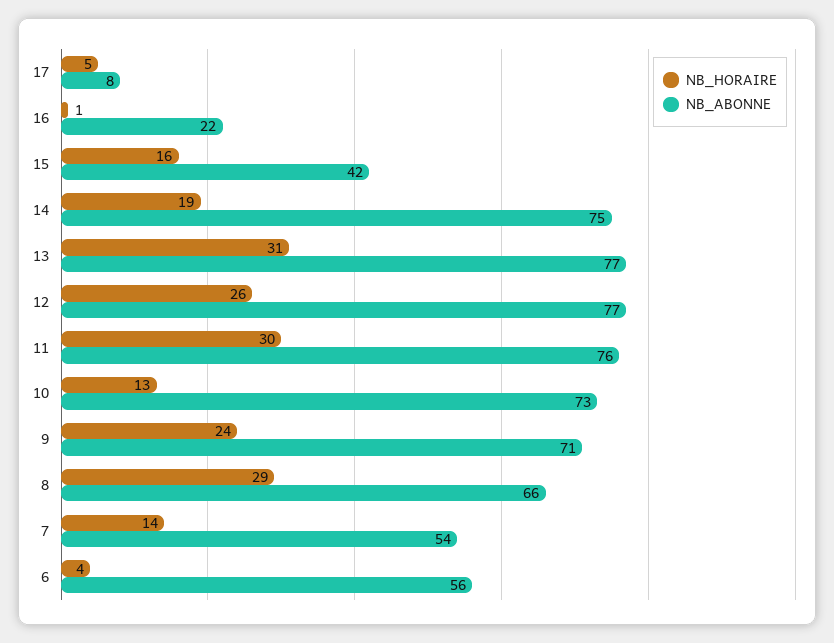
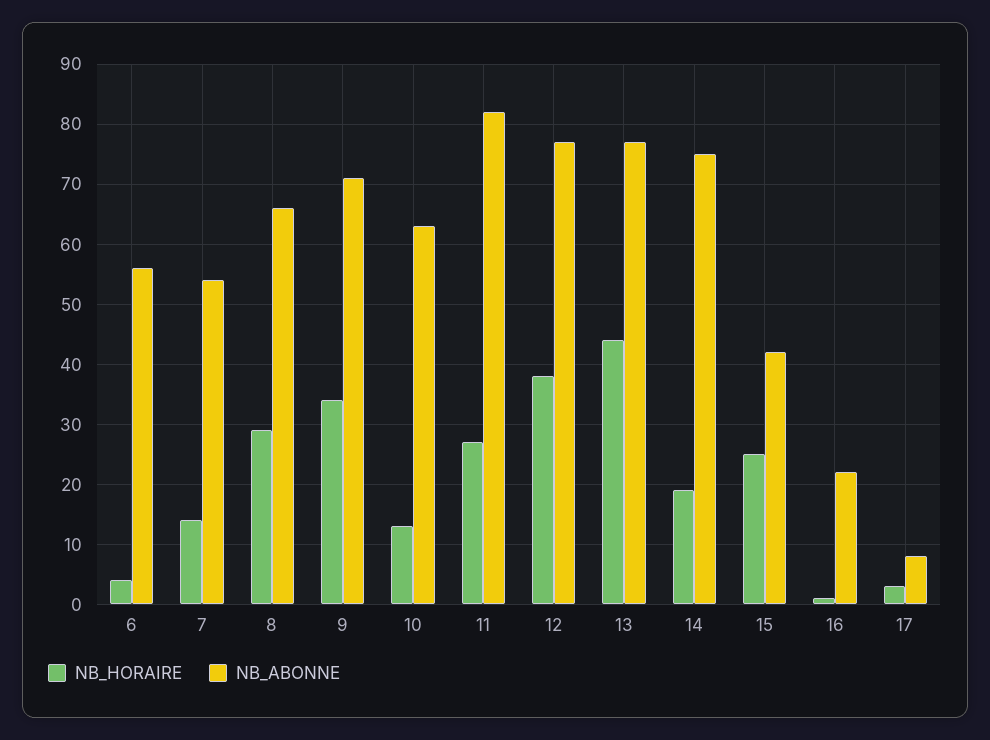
NB_HORAIRE, 17: 5 -> 3
NB_HORAIRE, 15: 16 -> 25
NB_HORAIRE, 13: 31 -> 44
NB_HORAIRE, 12: 26 -> 38
NB_HORAIRE, 11: 30 -> 27
NB_ABONNE, 11: 76 -> 82
NB_ABONNE, 10: 73 -> 63
NB_HORAIRE, 9: 24 -> 34

